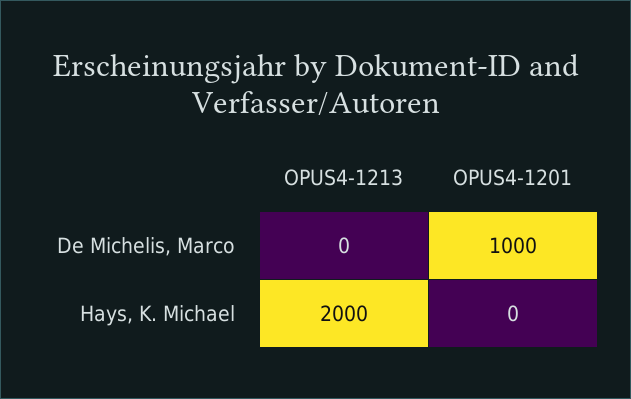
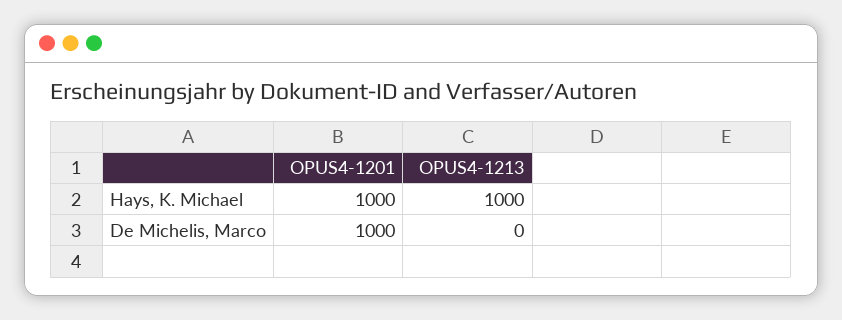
OPUS4-1213, Hays, K. Michael: 2000 -> 1000
OPUS4-1201, Hays, K. Michael: 0 -> 1000

